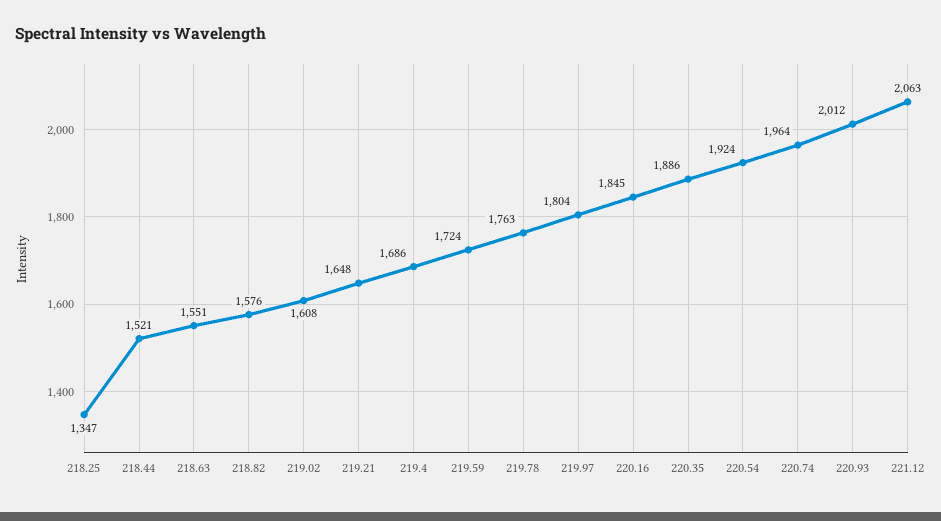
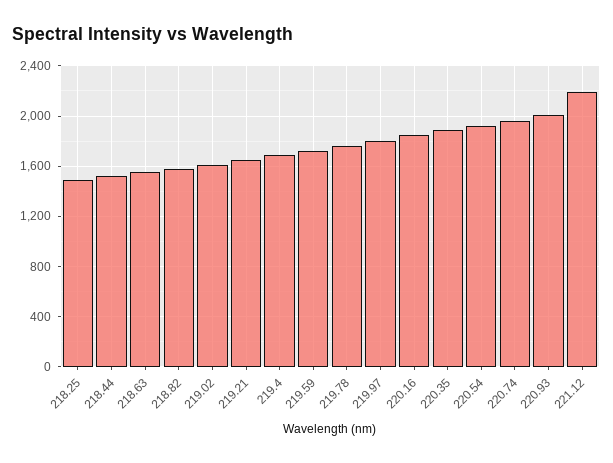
218.25: 1347 -> 1500
221.12: 2063 -> 2200

